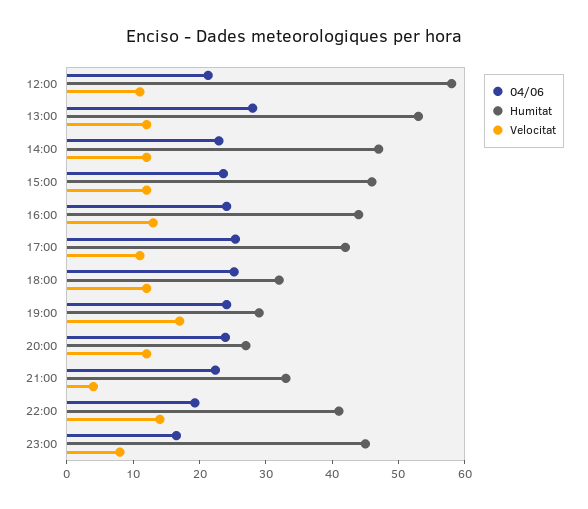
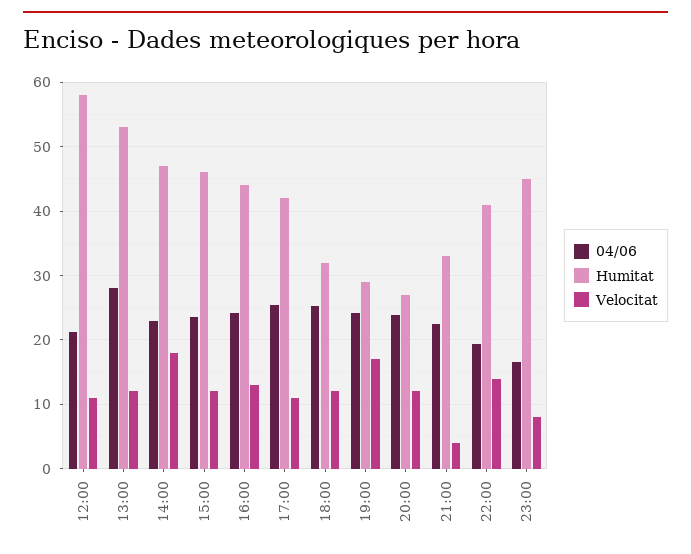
Velocitat, 14:00: 12 -> 18

